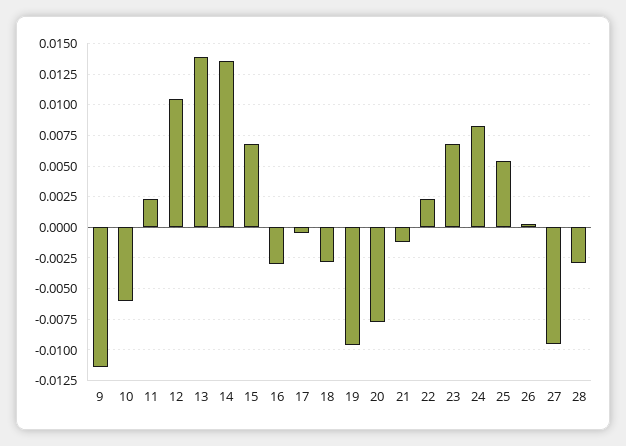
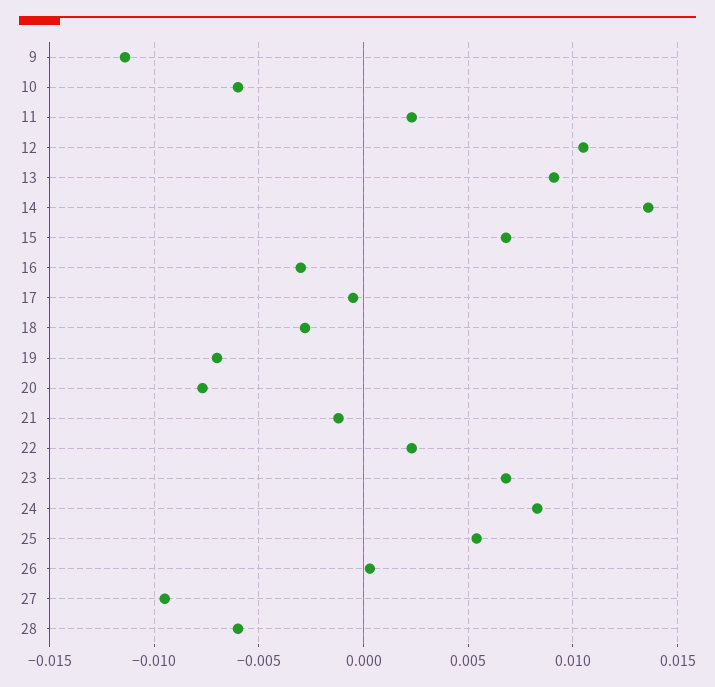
13: 0.014 -> 0.009
19: -0.0095 -> -0.007
28: -0.003 -> -0.006

